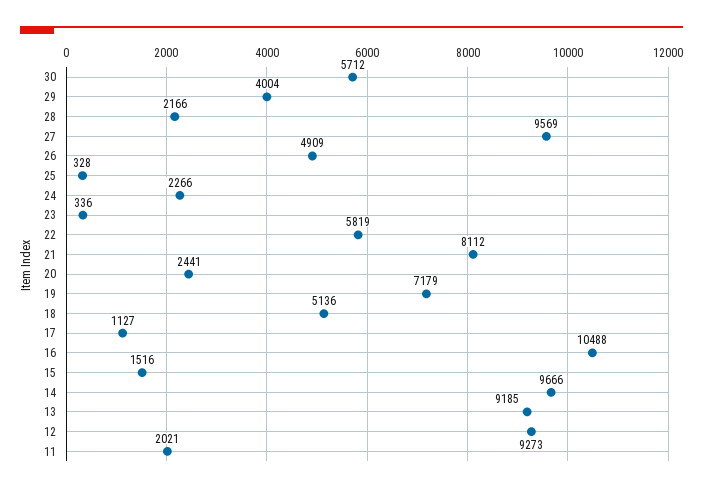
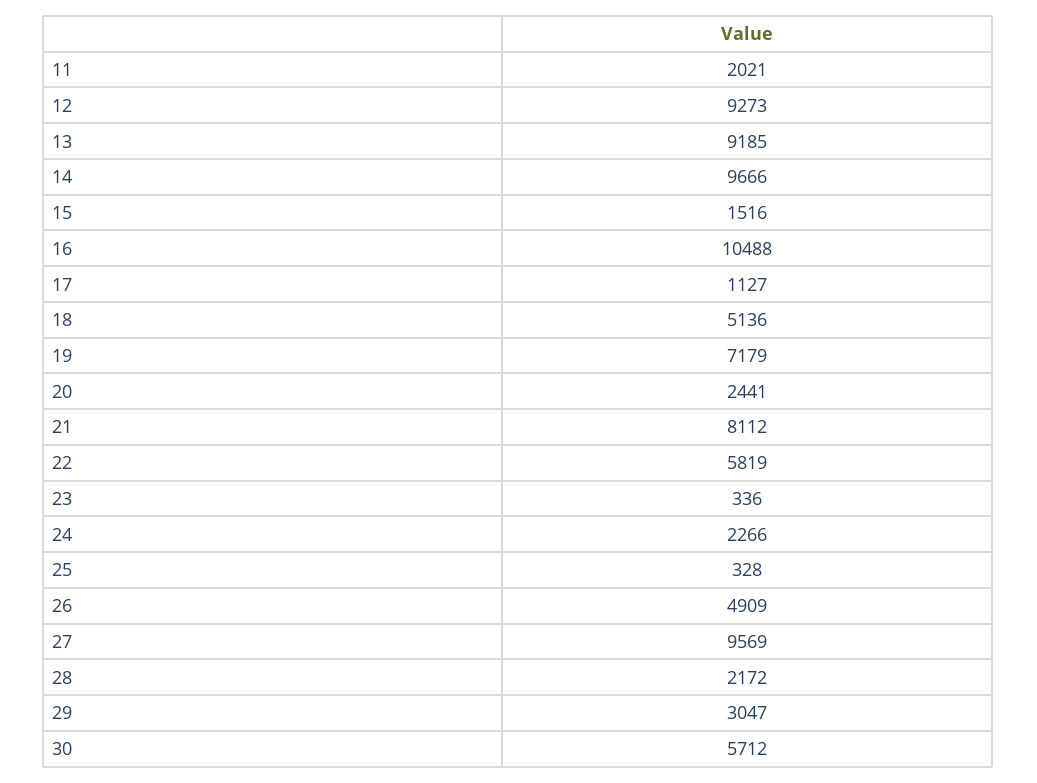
29: 4004 -> 3047
28: 2166 -> 2172

